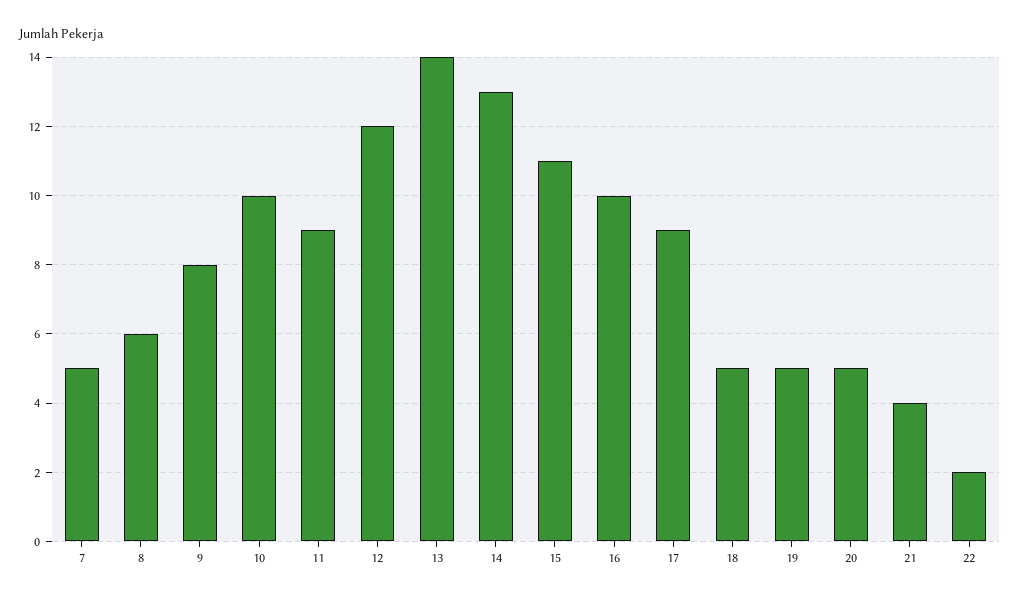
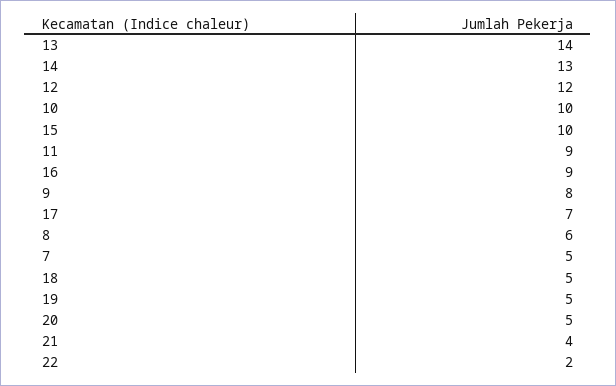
15: 11 -> 10
16: 10 -> 9
17: 9 -> 7

